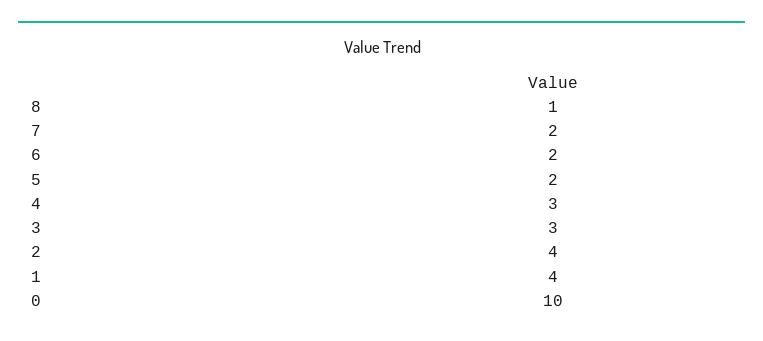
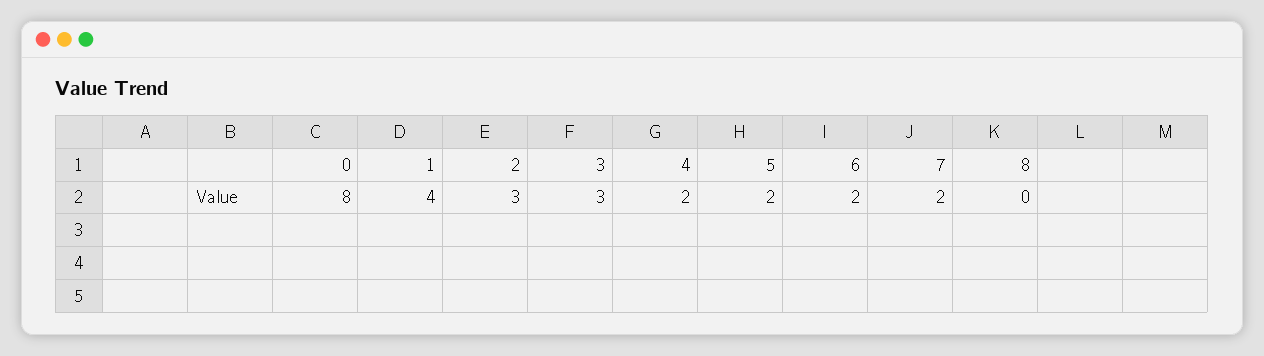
8: 1 -> 0
4: 3 -> 2
2: 4 -> 3
0: 10 -> 8

